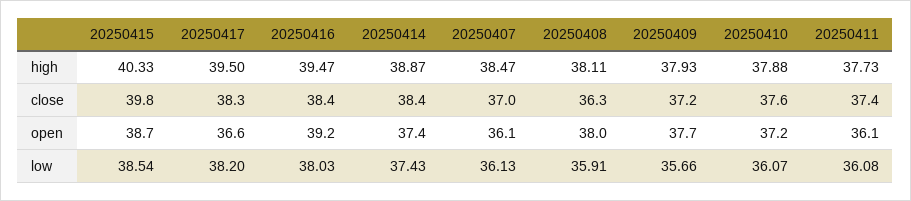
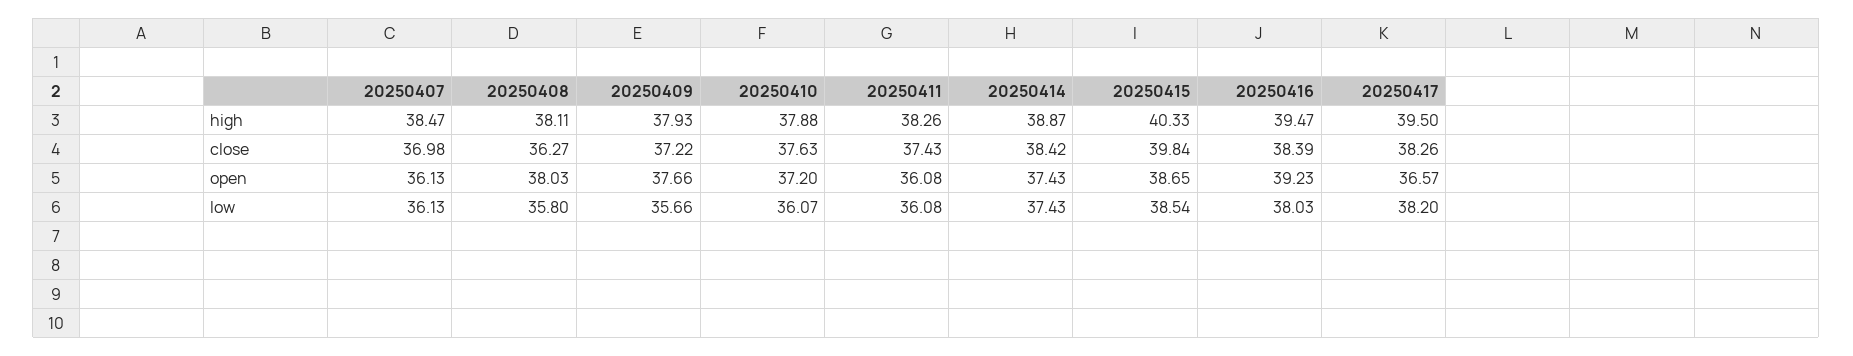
20250411, high: 37.73 -> 38.26
20250408, low: 35.91 -> 35.8

